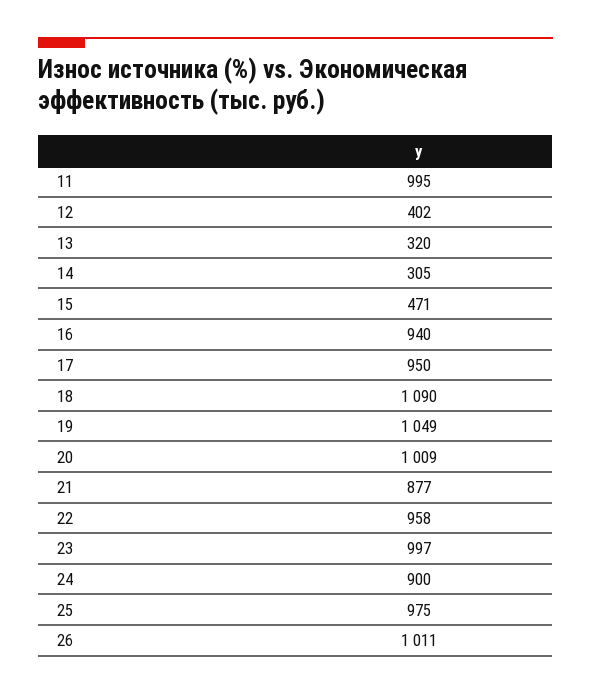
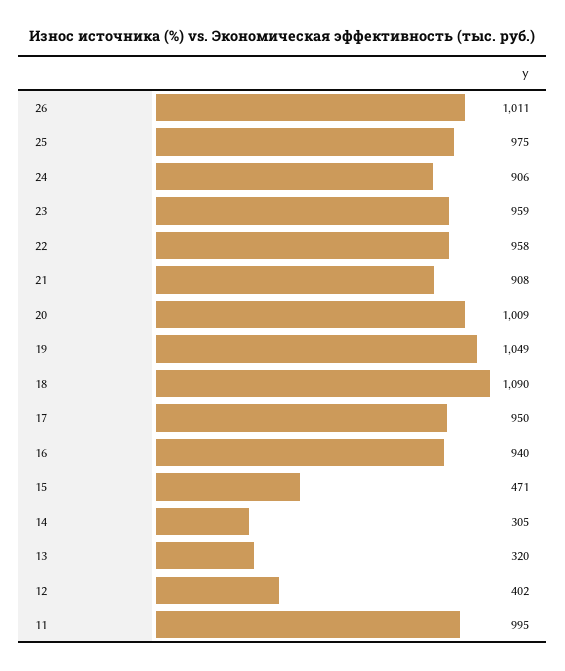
21: 877 -> 908
23: 997 -> 959
24: 900 -> 906

